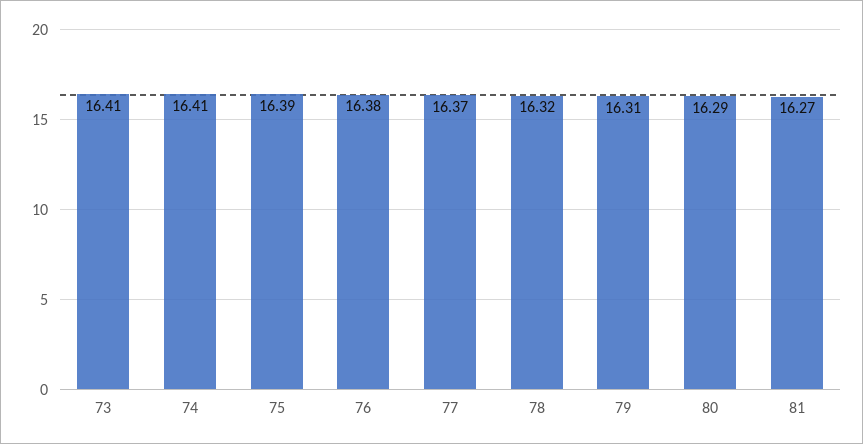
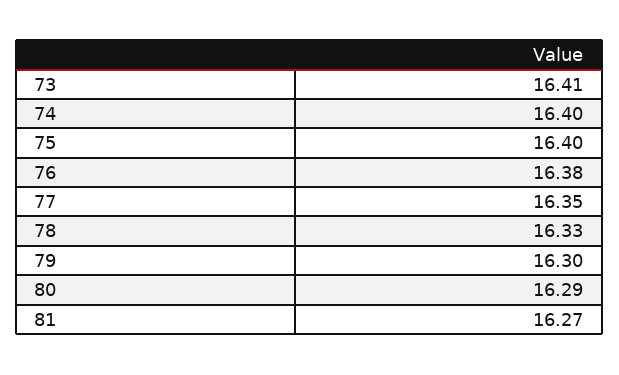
74: 16.41 -> 16.4
75: 16.39 -> 16.4
77: 16.37 -> 16.35
78: 16.32 -> 16.33
79: 16.31 -> 16.3

